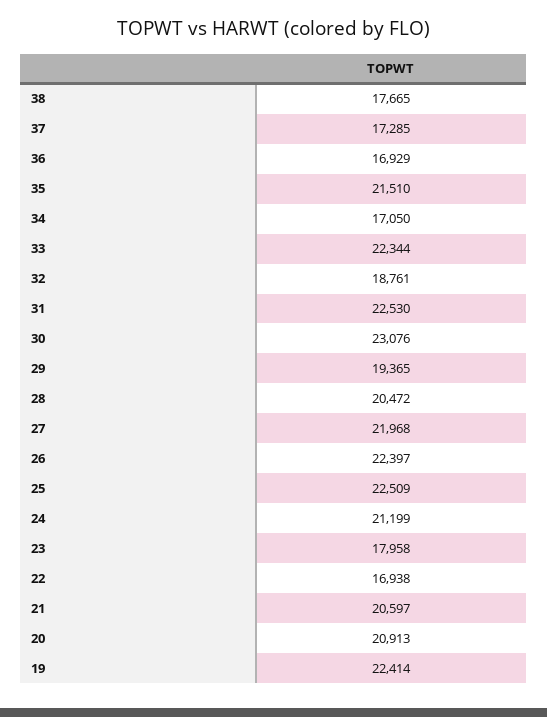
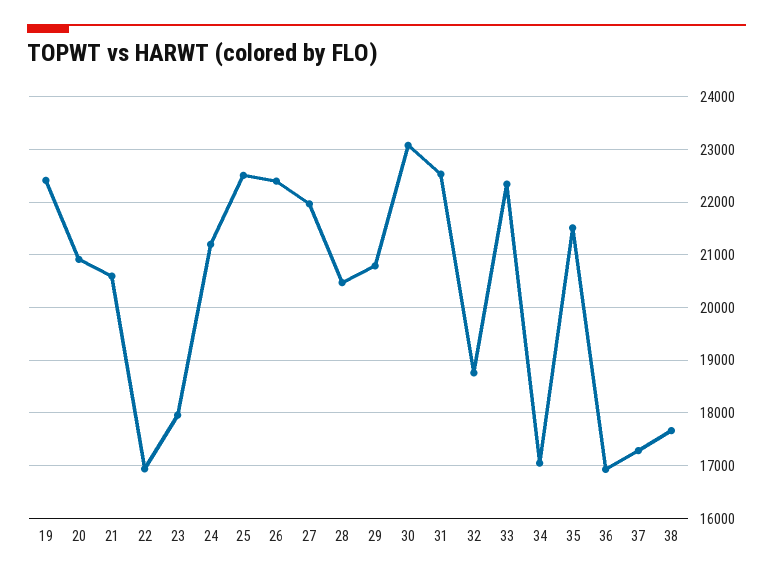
29: 19365 -> 20800

